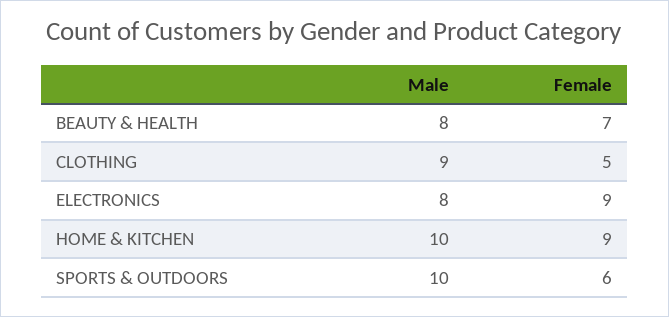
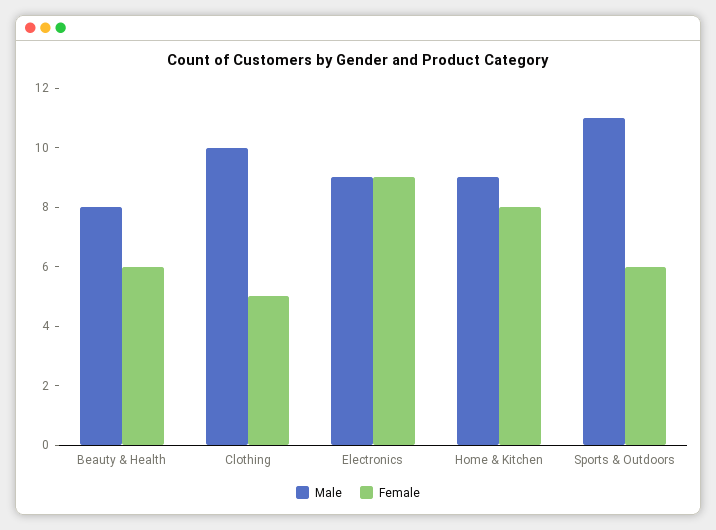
Female, BEAUTY & HEALTH: 7 -> 6
Male, CLOTHING: 9 -> 10
Male, ELECTRONICS: 8 -> 9
Male, HOME & KITCHEN: 10 -> 9
Female, HOME & KITCHEN: 9 -> 8
Male, SPORTS & OUTDOORS: 10 -> 11

